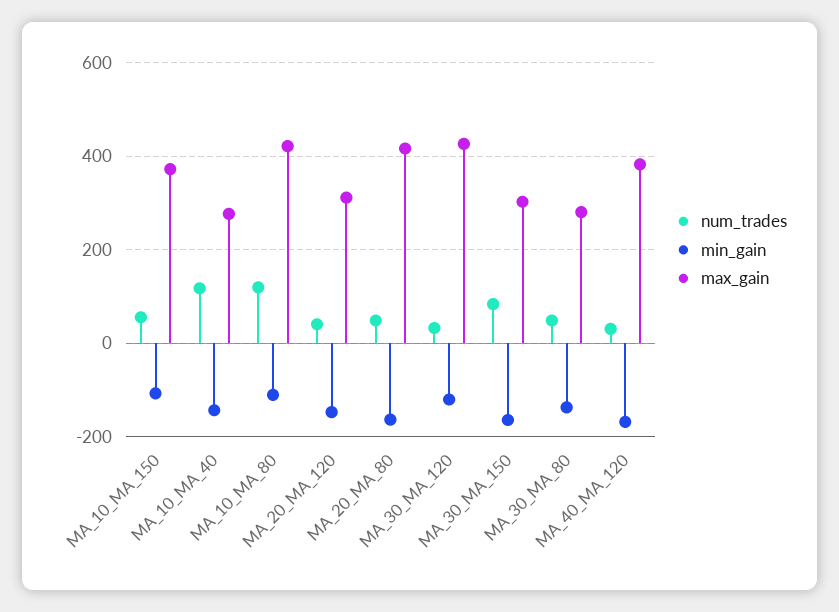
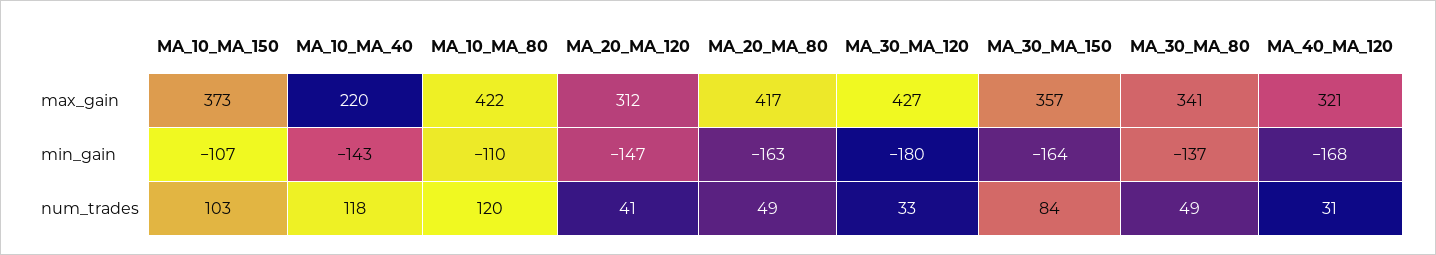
num_trades, MA_10_MA_150: 60 -> 103
max_gain, MA_10_MA_40: 280 -> 220
min_gain, MA_30_MA_120: -120 -> -180
max_gain, MA_30_MA_150: 300 -> 357
max_gain, MA_30_MA_80: 280 -> 341
max_gain, MA_40_MA_120: 380 -> 321

